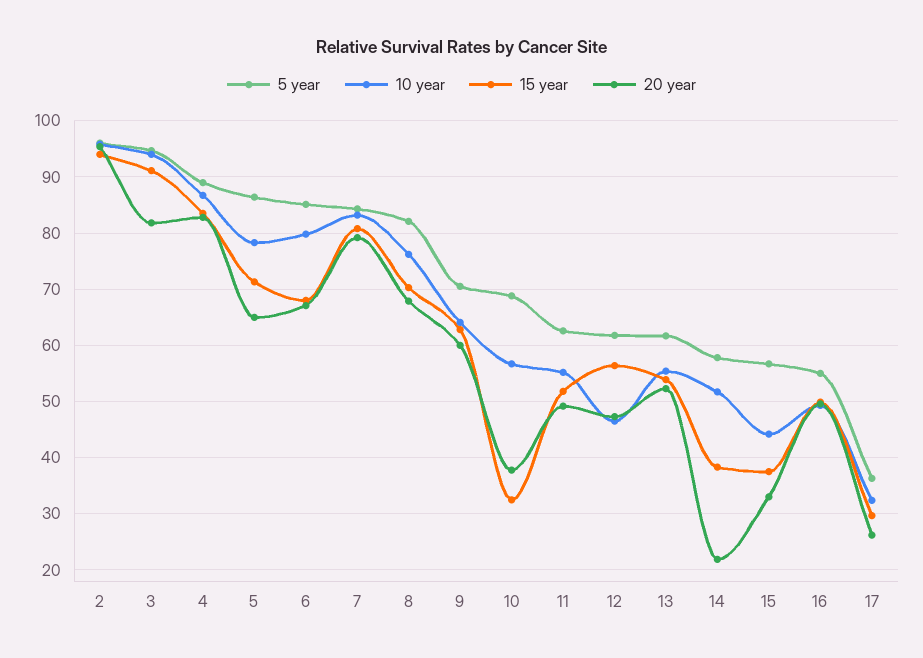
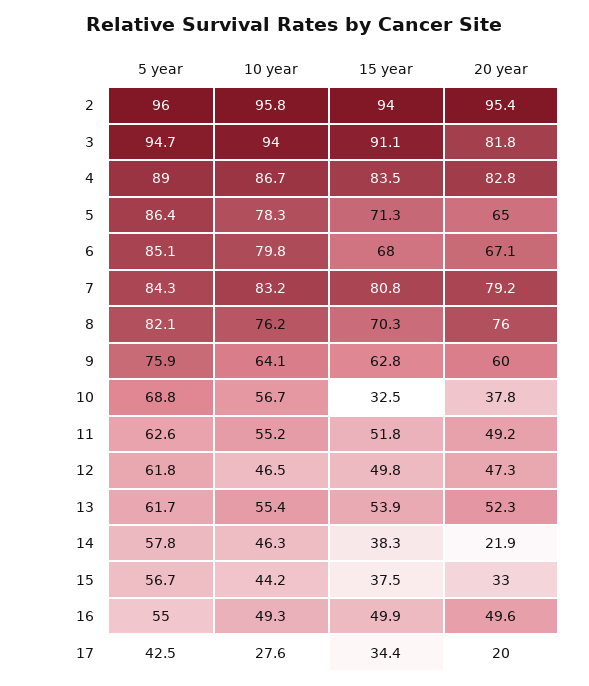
20 year, 8: 68 -> 76
5 year, 9: 70 -> 75.9
15 year, 12: 56 -> 49.8
10 year, 14: 52 -> 46.3
5 year, 17: 36 -> 42.5
10 year, 17: 32 -> 27.6
15 year, 17: 30 -> 34.4
20 year, 17: 26 -> 20

